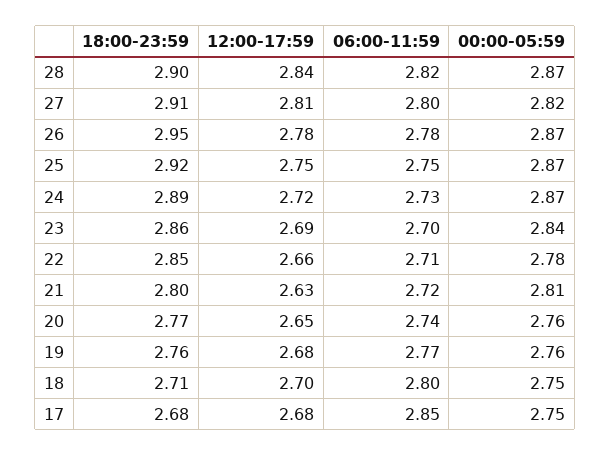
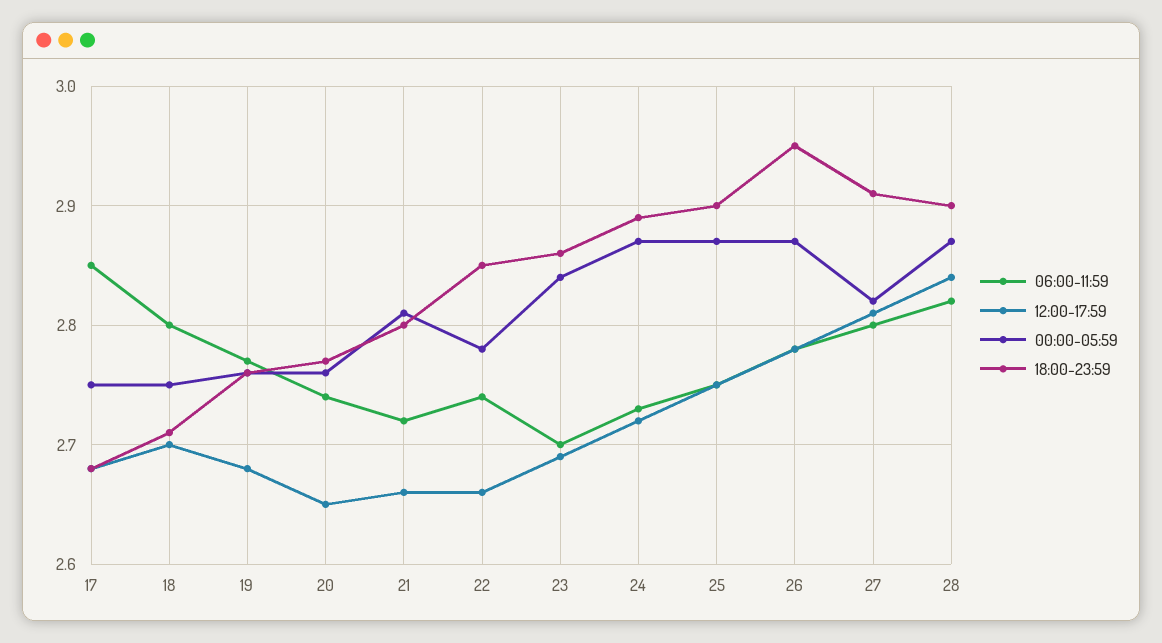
18:00-23:59, 25: 2.92 -> 2.9
06:00-11:59, 22: 2.71 -> 2.74
12:00-17:59, 21: 2.63 -> 2.66

